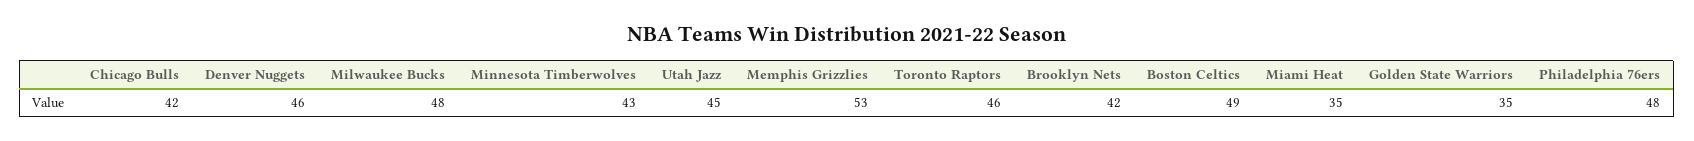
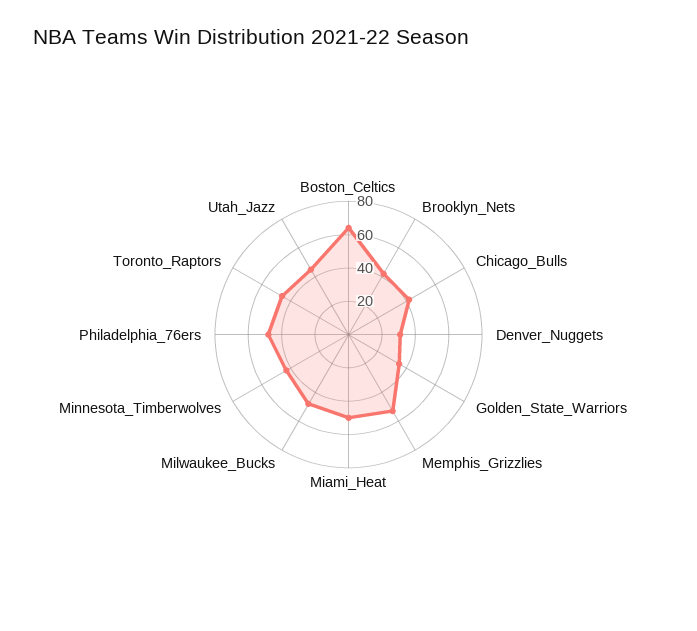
Denver Nuggets: 46 -> 30
Boston Celtics: 49 -> 65
Miami Heat: 35 -> 50

